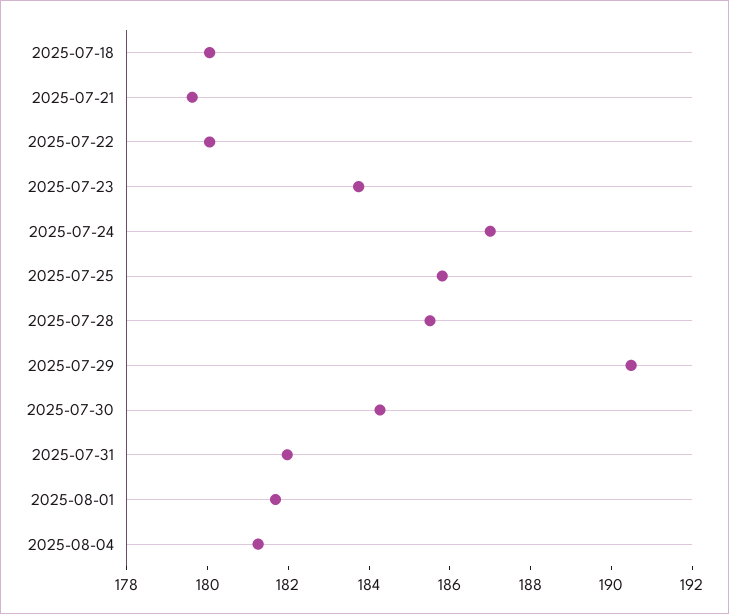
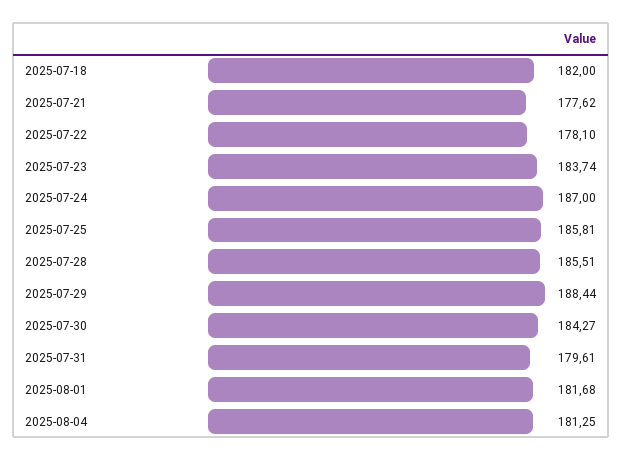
2025-07-18: 180 -> 182
2025-07-21: 179.5 -> 177.62
2025-07-22: 180 -> 178.1
2025-07-29: 190.5 -> 188.44
2025-07-31: 182 -> 179.61

